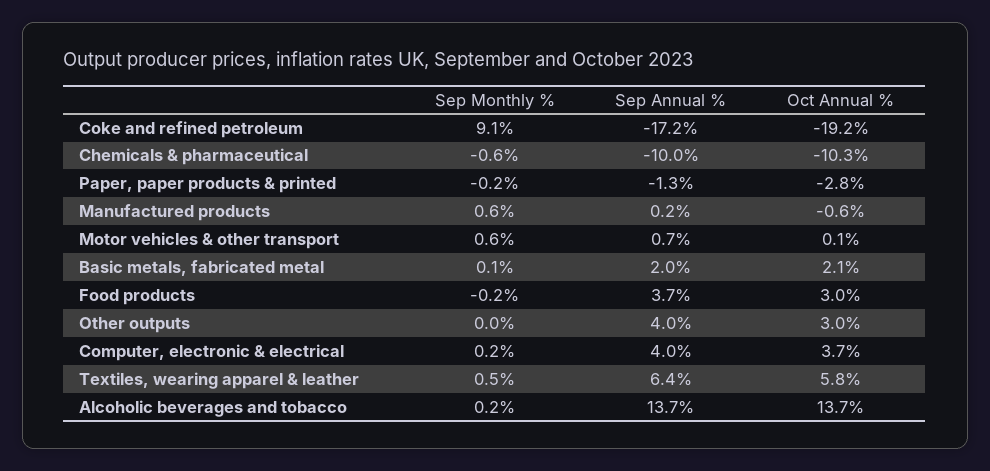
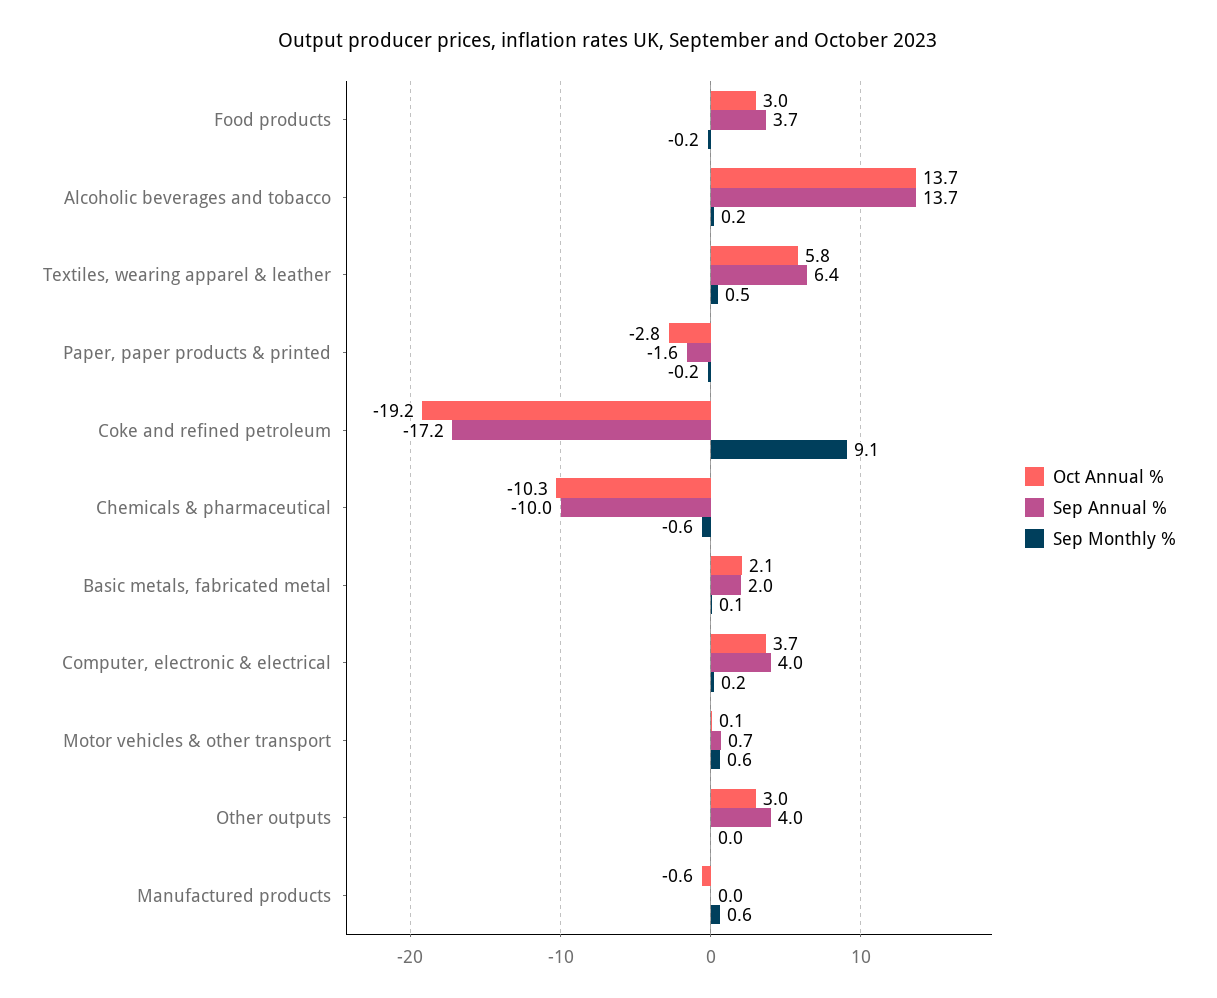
Sep Annual %, Paper, paper products & printed: -1.3 -> -1.6
Sep Annual %, Manufactured products: 0.2 -> 0

